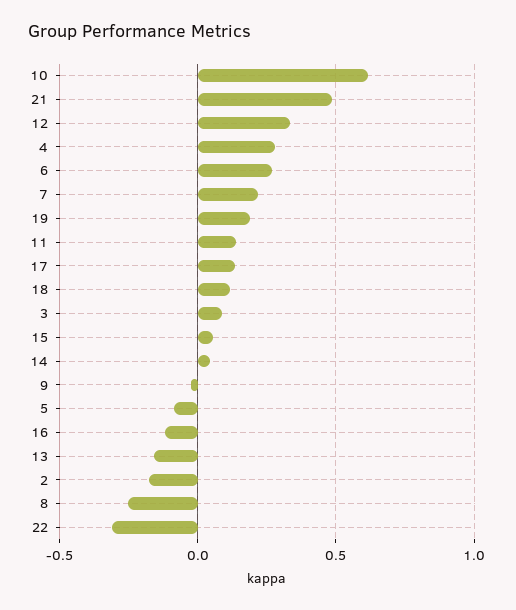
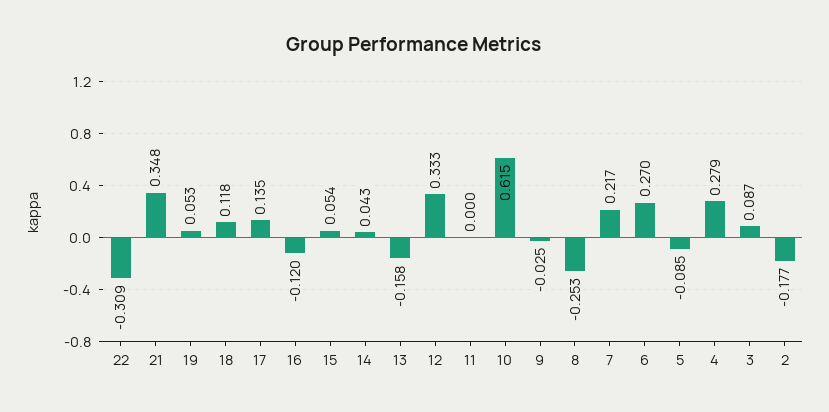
21: 0.5 -> 0.348
19: 0.2 -> 0.053
11: 0.15 -> 0

